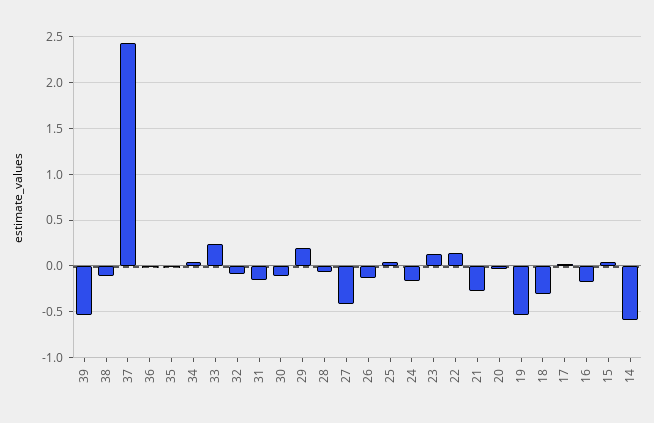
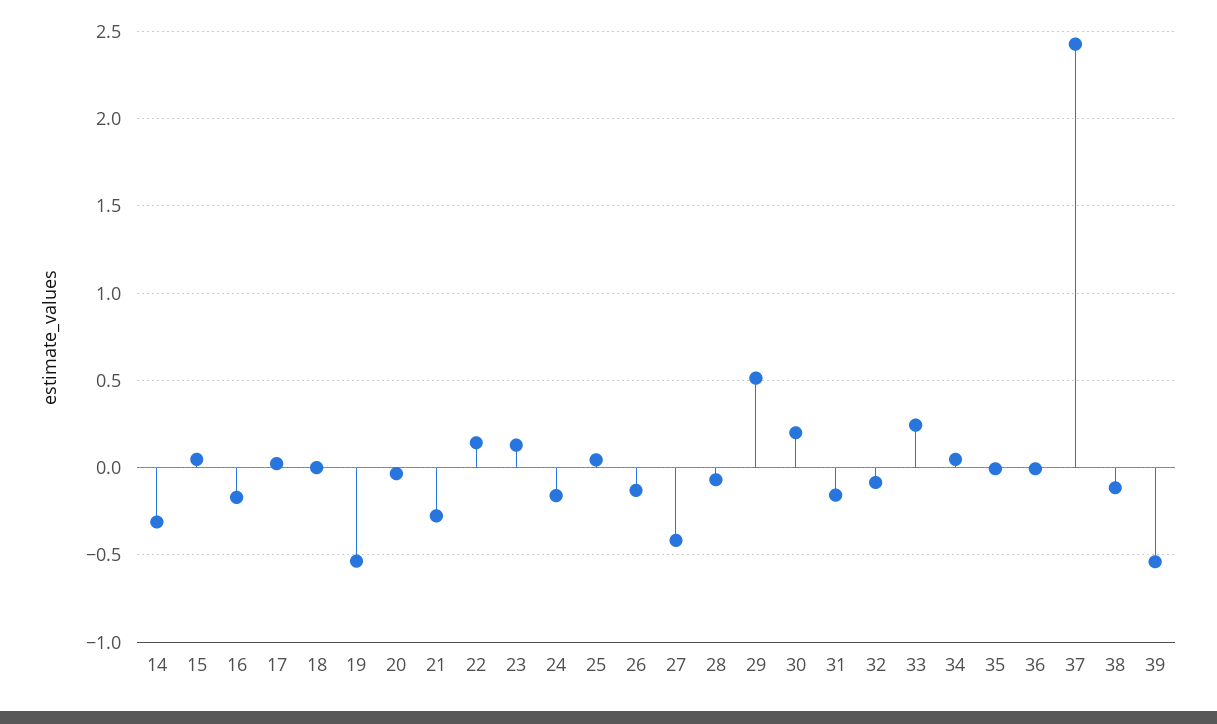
30: -0.1 -> 0.2
29: 0.2 -> 0.5
18: -0.3 -> 0
14: -0.6 -> -0.3

